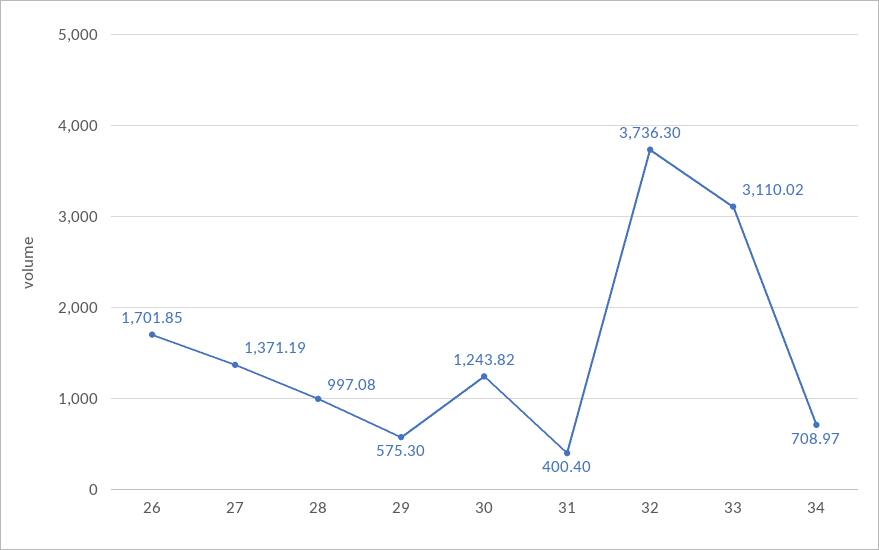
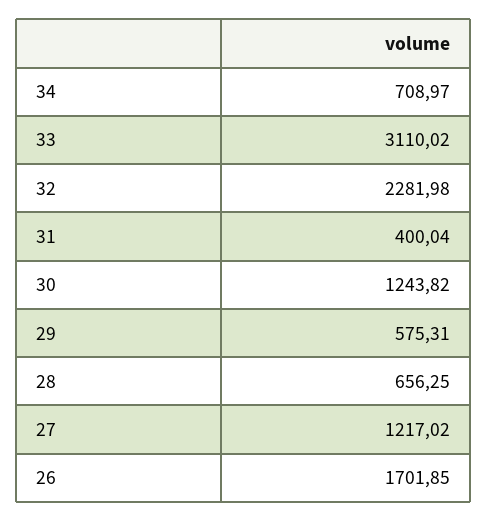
27: 1371.19 -> 1217.02
28: 997.08 -> 656.25
29: 575.3 -> 575.31
31: 400.4 -> 400.04
32: 3736.3 -> 2281.98

